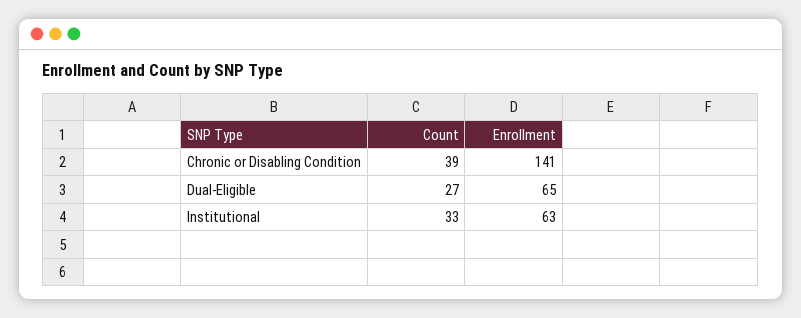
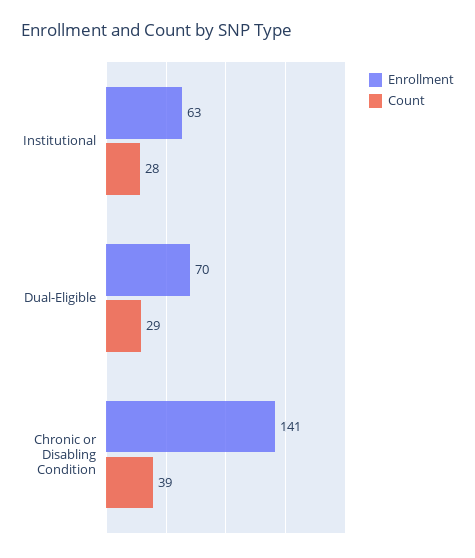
Count, Dual-Eligible: 27 -> 29
Enrollment, Dual-Eligible: 65 -> 70
Count, Institutional: 33 -> 28

